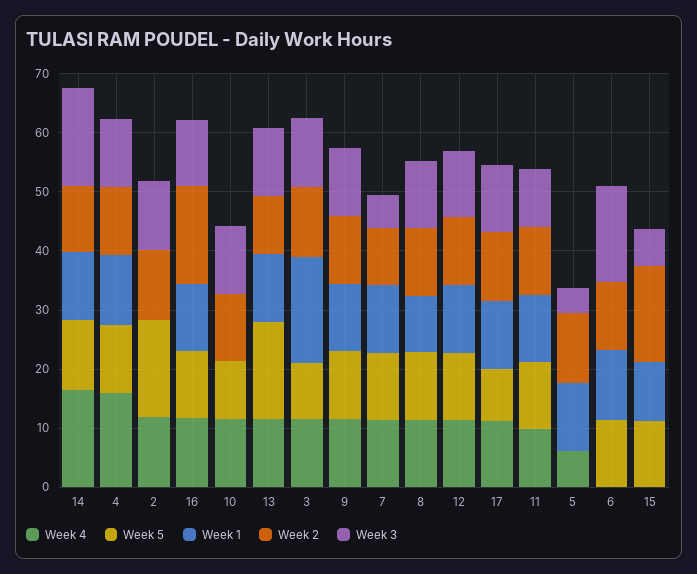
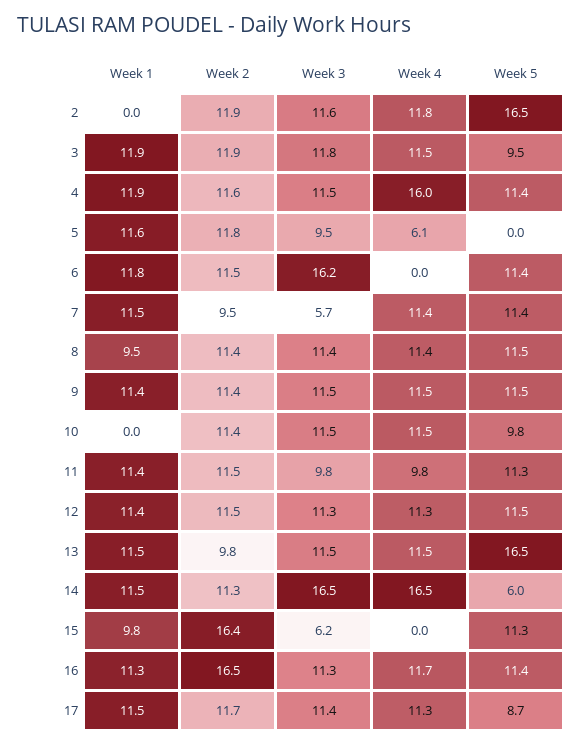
Week 5, 14: 12 -> 6
Week 1, 3: 18 -> 11.9
Week 3, 5: 4 -> 9.5

